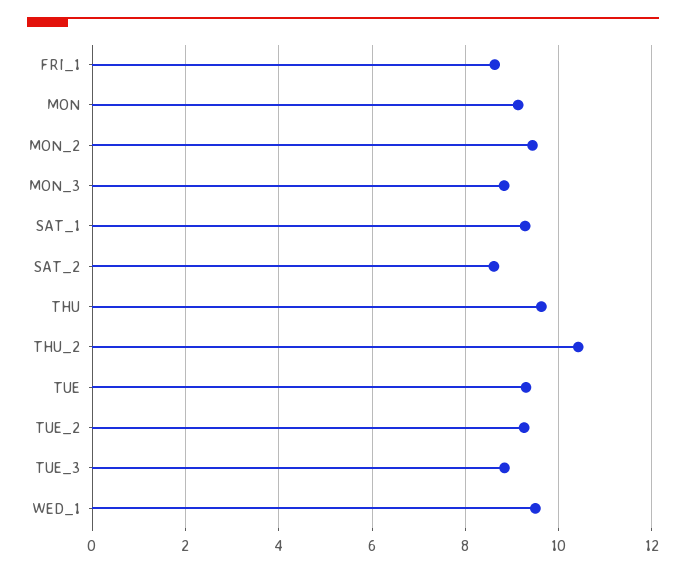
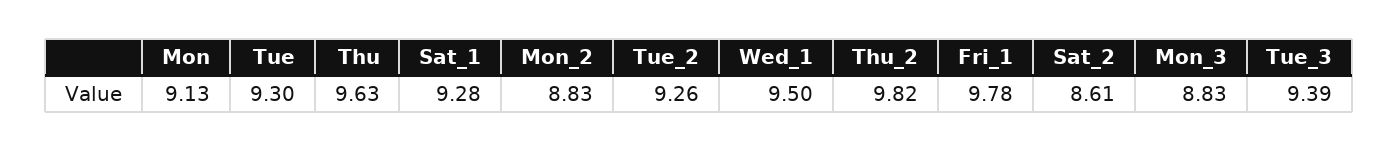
FRI_1: 8.6 -> 9.78
MON_2: 9.4 -> 8.83
THU_2: 10.4 -> 9.82
TUE_3: 8.8 -> 9.39

